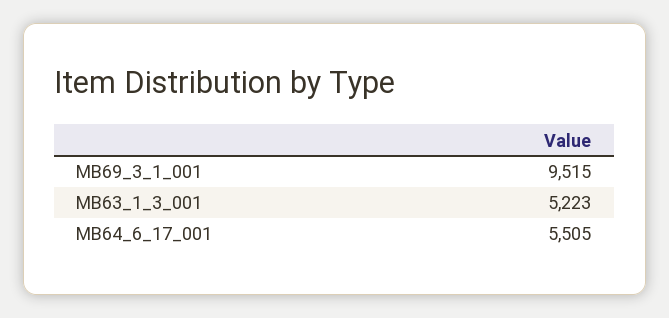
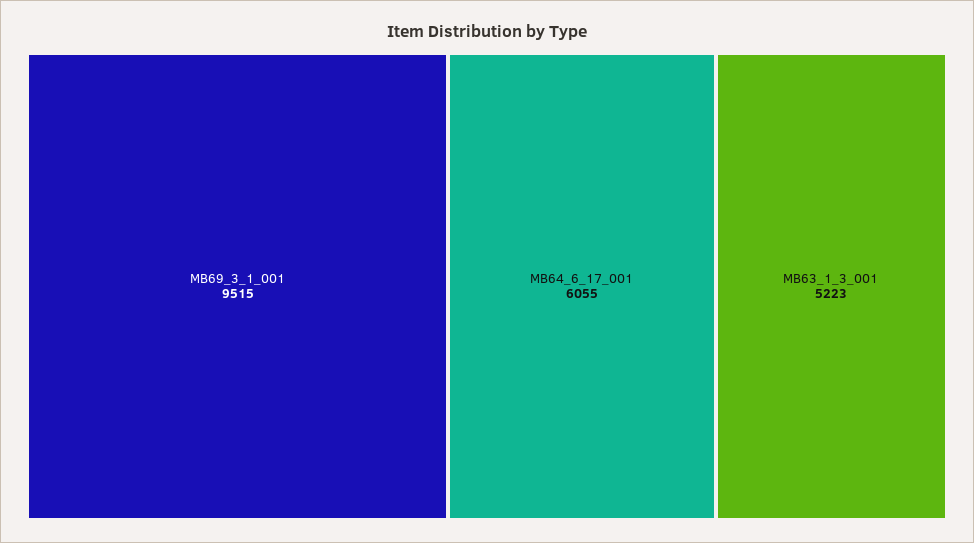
MB64_6_17_001: 5505 -> 6055

